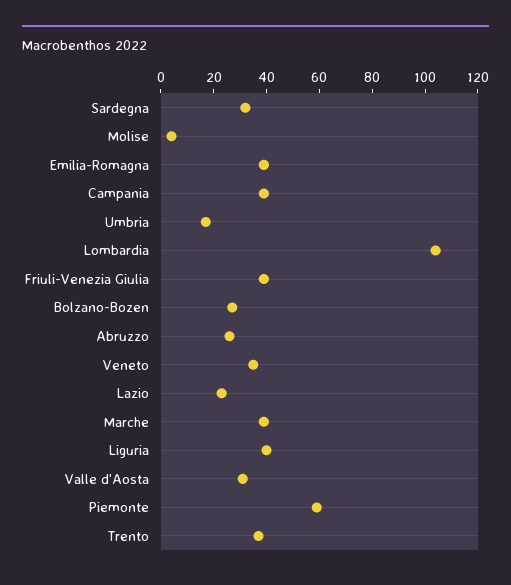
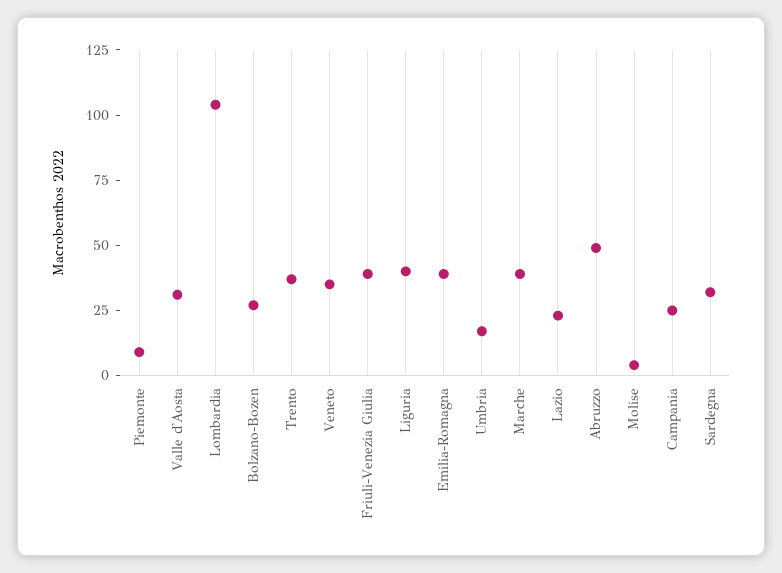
Campania: 40 -> 25
Abruzzo: 25 -> 50
Piemonte: 60 -> 10

